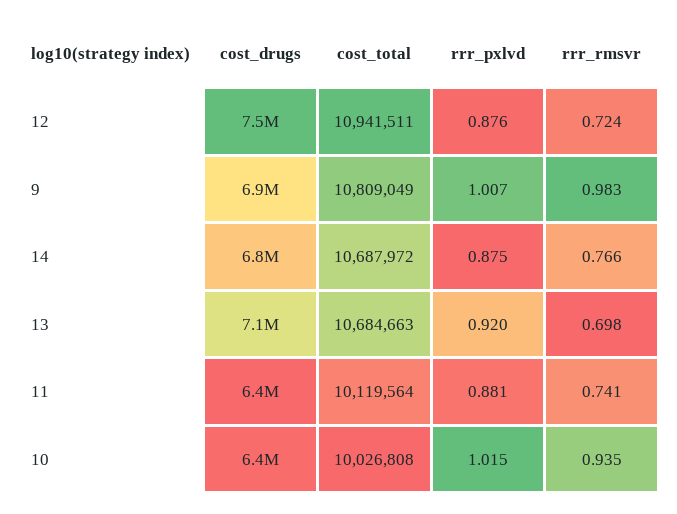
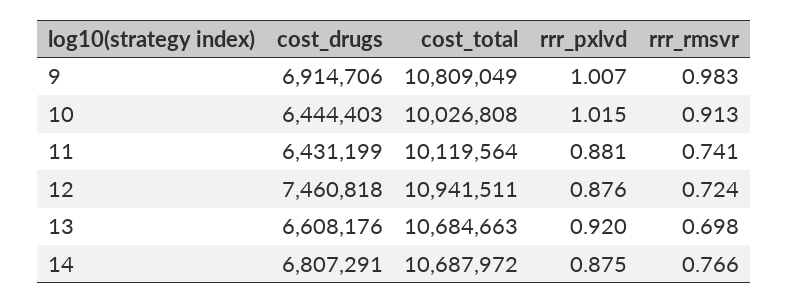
cost_drugs, 13: 7100000 -> 6608176
rrr_rmsvr, 10: 0.935 -> 0.913

